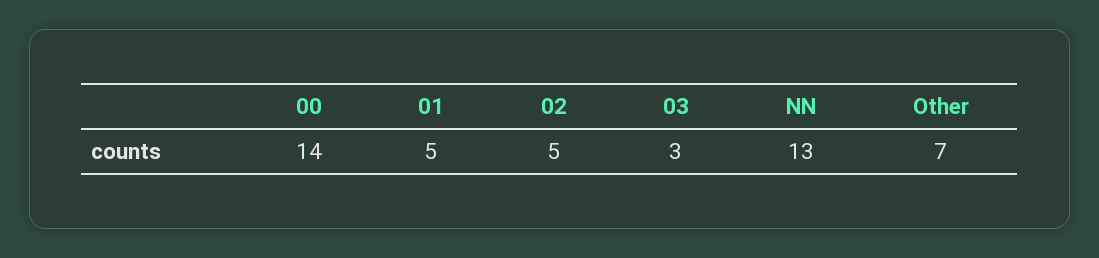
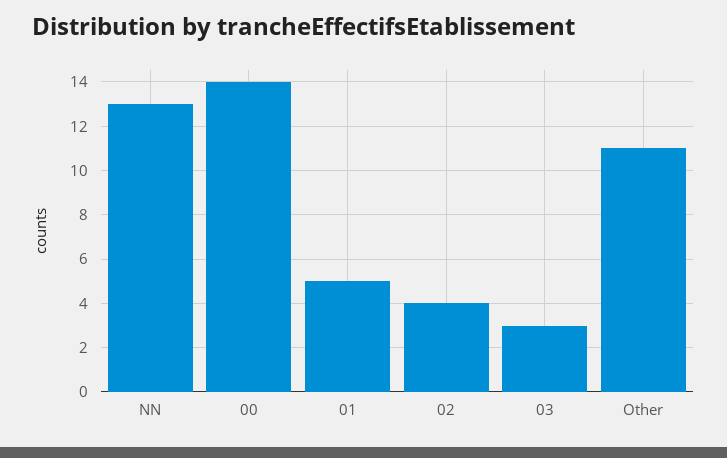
02: 5 -> 4
Other: 7 -> 11

